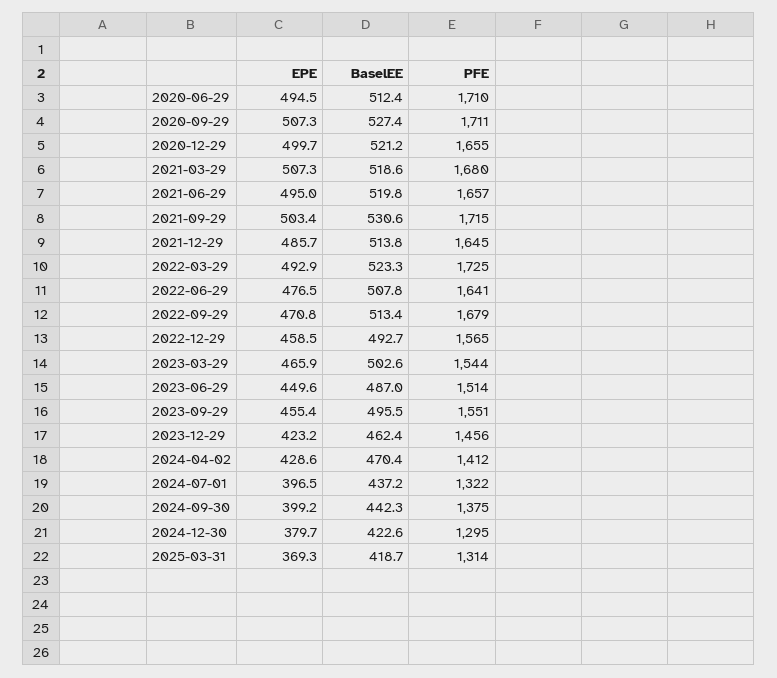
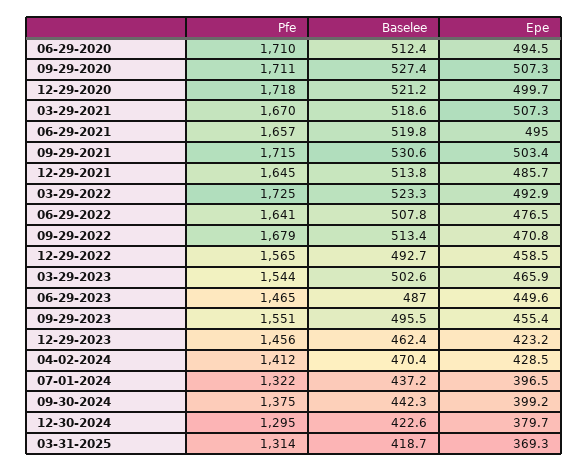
PFE, 2020-12-29: 1655 -> 1718
PFE, 2021-03-29: 1680 -> 1670
PFE, 2023-06-29: 1514 -> 1465
EPE, 2024-04-02: 428.6 -> 428.5

